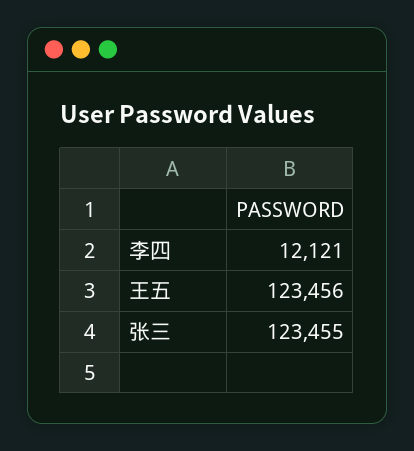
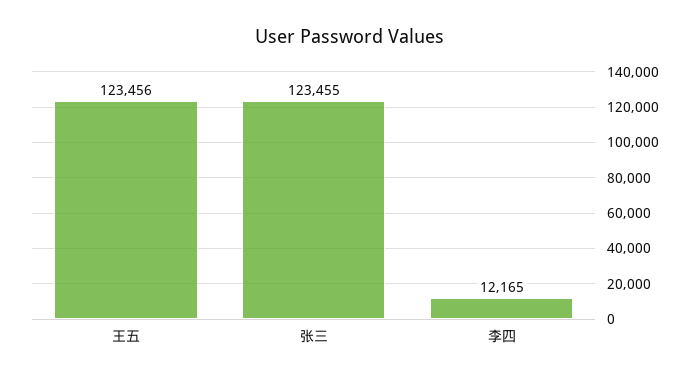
李四: 12121 -> 12165

